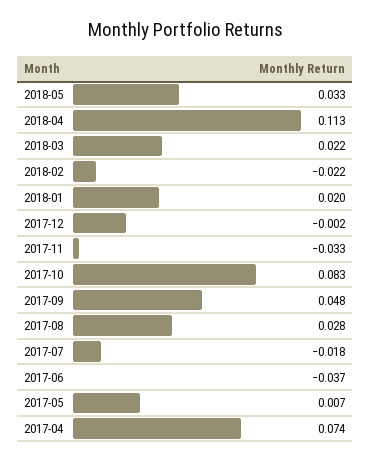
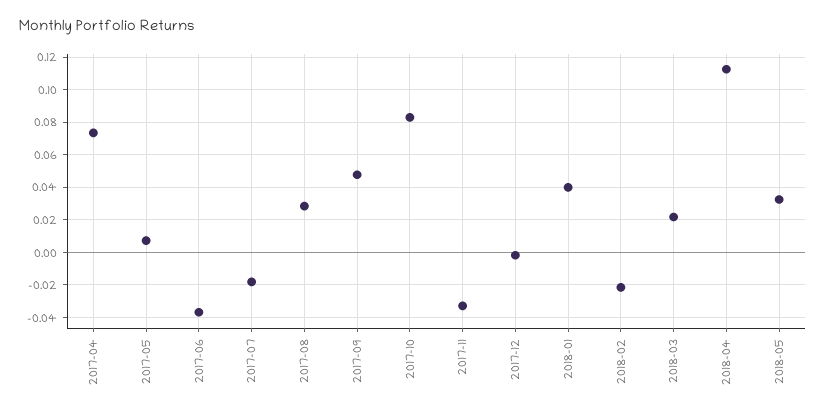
2018-01: 0.02 -> 0.04

